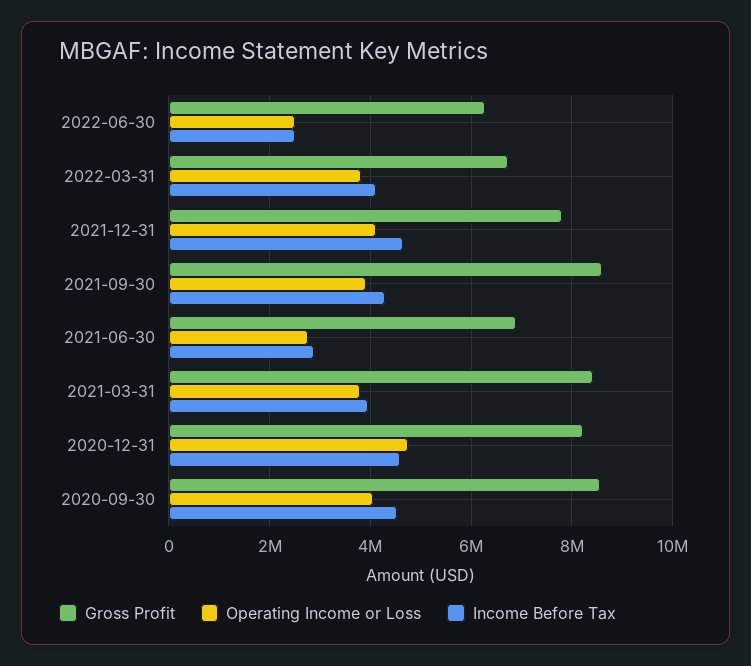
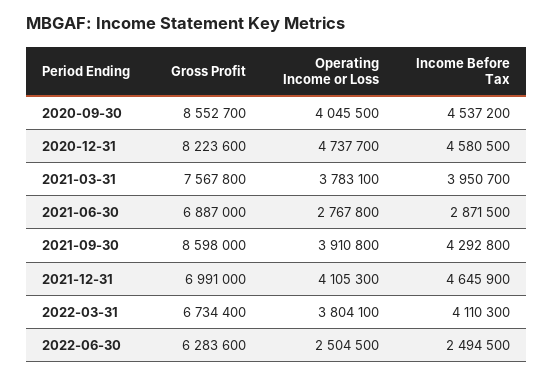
Gross Profit, 2021-12-31: 7800000 -> 6991000
Gross Profit, 2021-03-31: 8400000 -> 7567800

